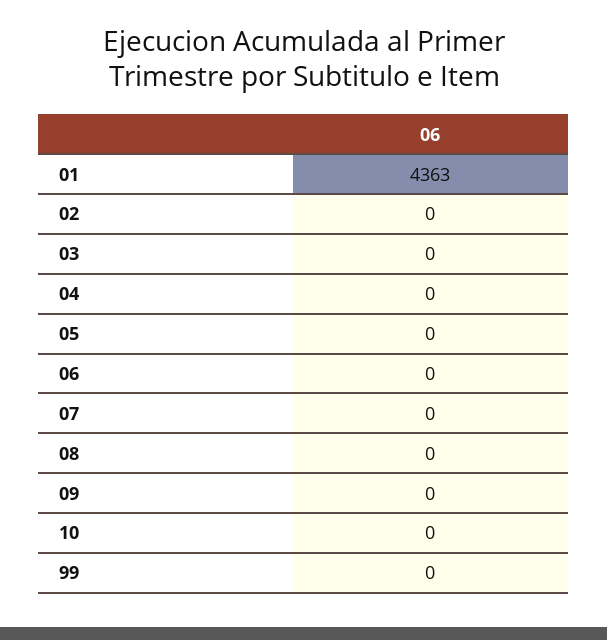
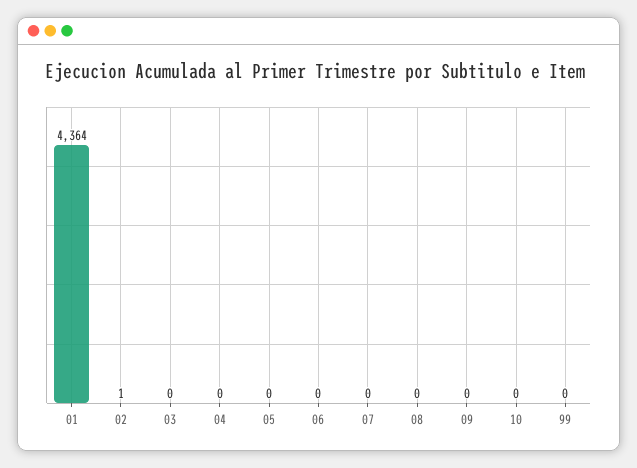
01: 4363 -> 4364
02: 0 -> 1

